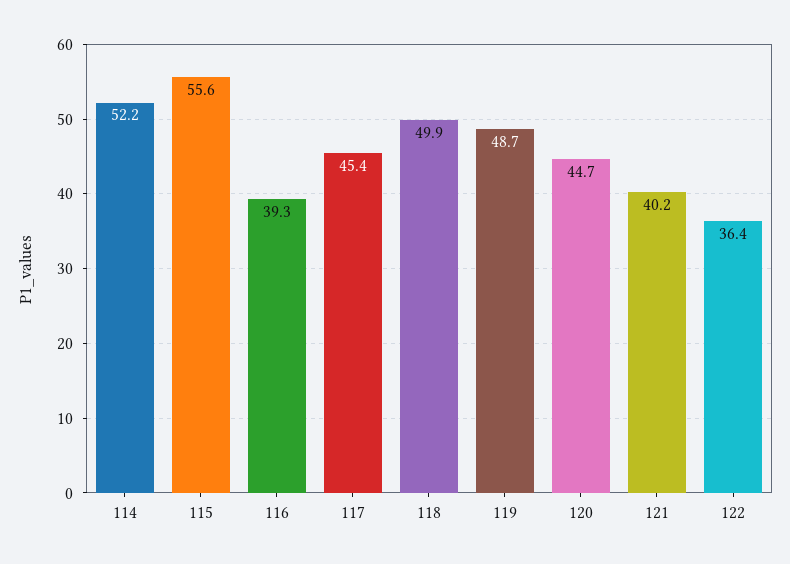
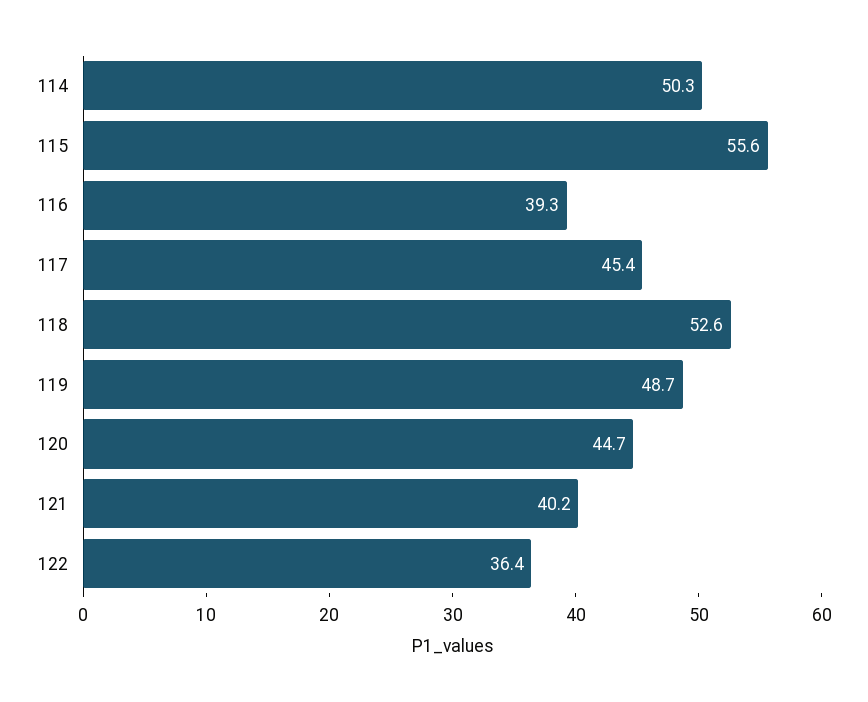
114: 52.2 -> 50.3
118: 49.9 -> 52.6

